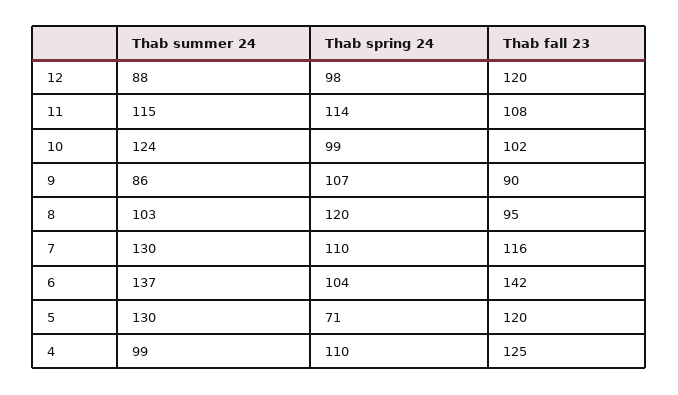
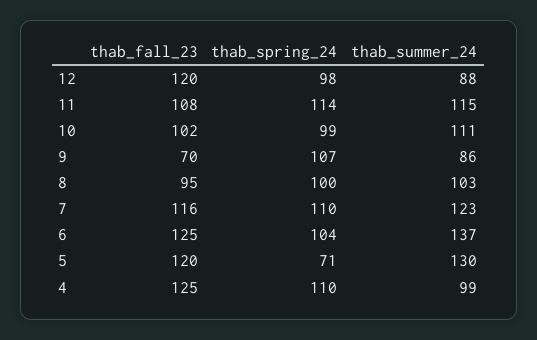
Thab summer 24, 10: 124 -> 111
Thab fall 23, 9: 90 -> 70
Thab spring 24, 8: 120 -> 100
Thab summer 24, 7: 130 -> 123
Thab fall 23, 6: 142 -> 125

